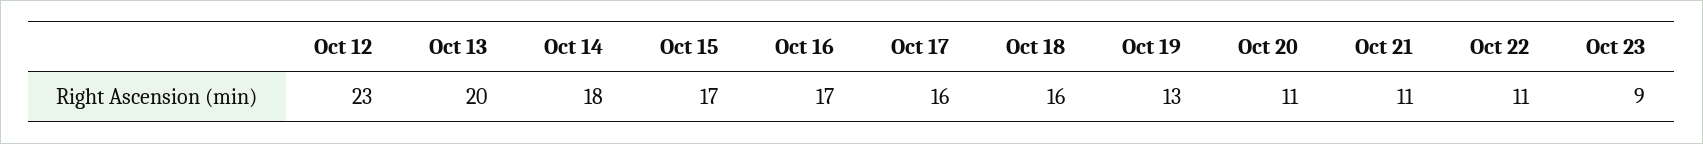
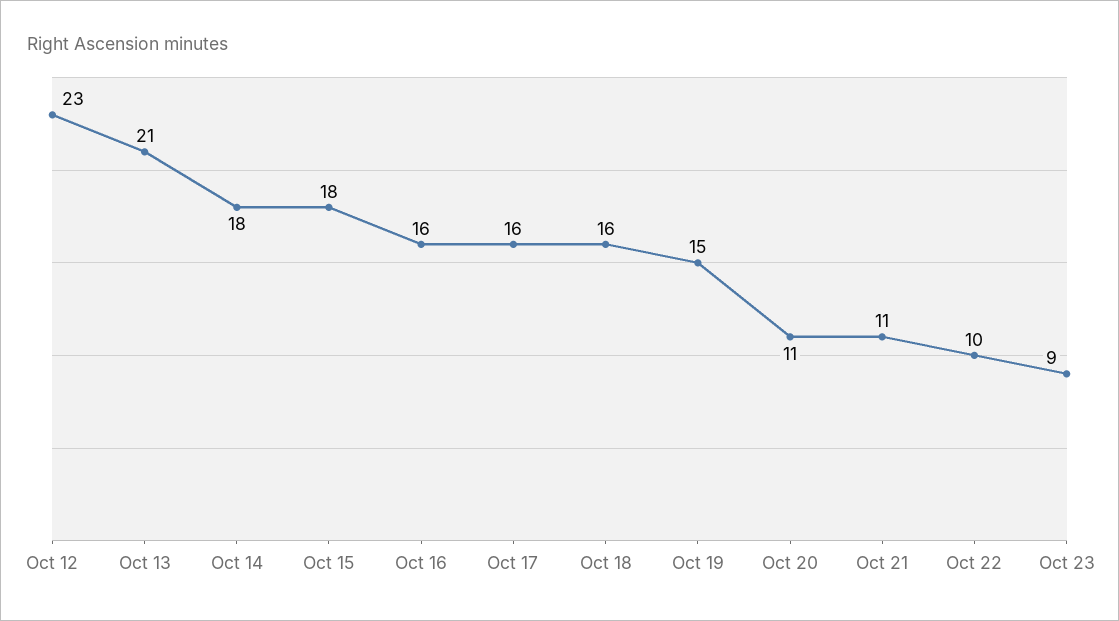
Oct 13: 20 -> 21
Oct 15: 17 -> 18
Oct 16: 17 -> 16
Oct 19: 13 -> 15
Oct 22: 11 -> 10

